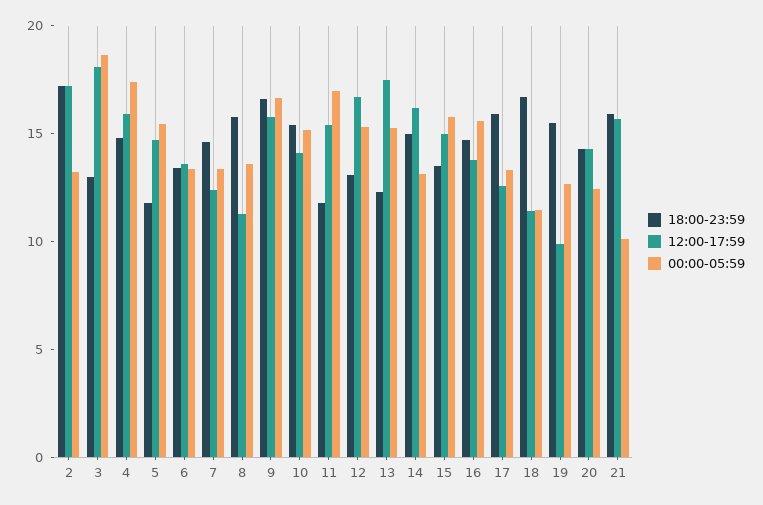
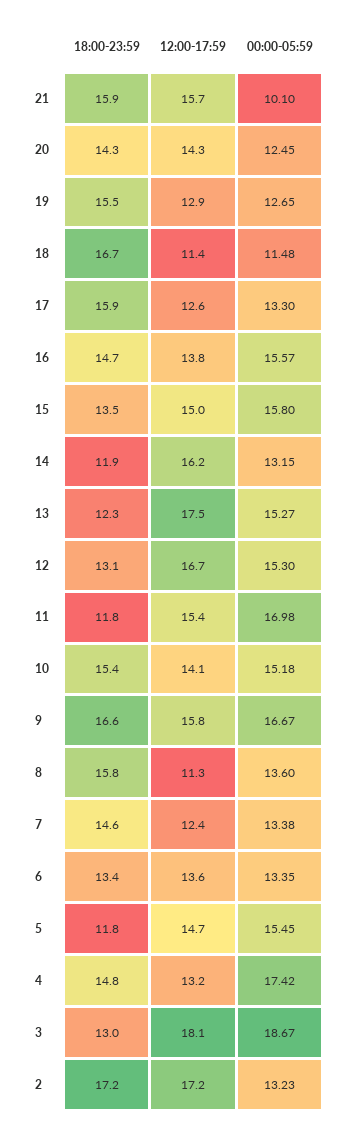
12:00-17:59, 4: 16 -> 13.2
18:00-23:59, 14: 15 -> 11.9
12:00-17:59, 19: 10 -> 12.9

